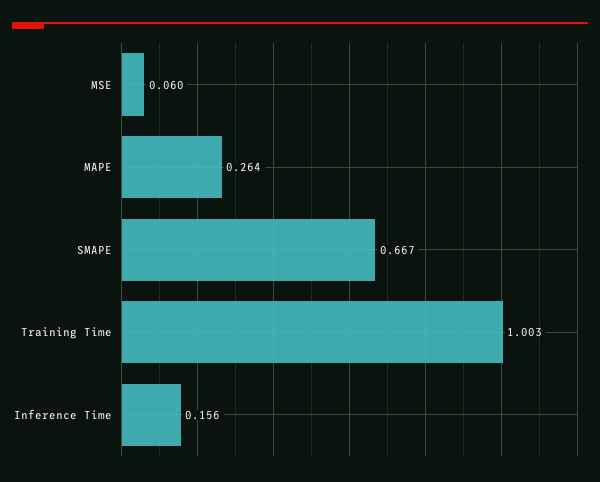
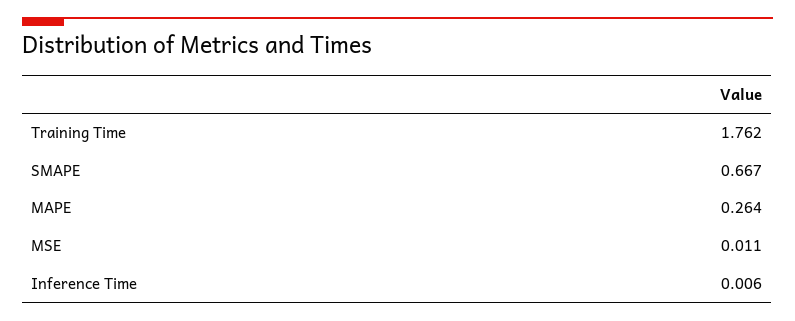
MSE: 0.06 -> 0.011
Training Time: 1.003 -> 1.762
Inference Time: 0.156 -> 0.006

